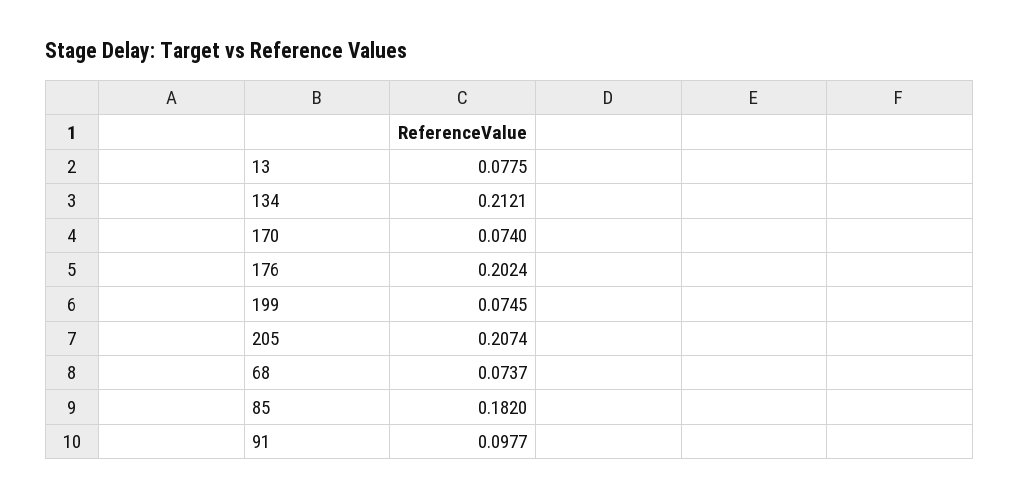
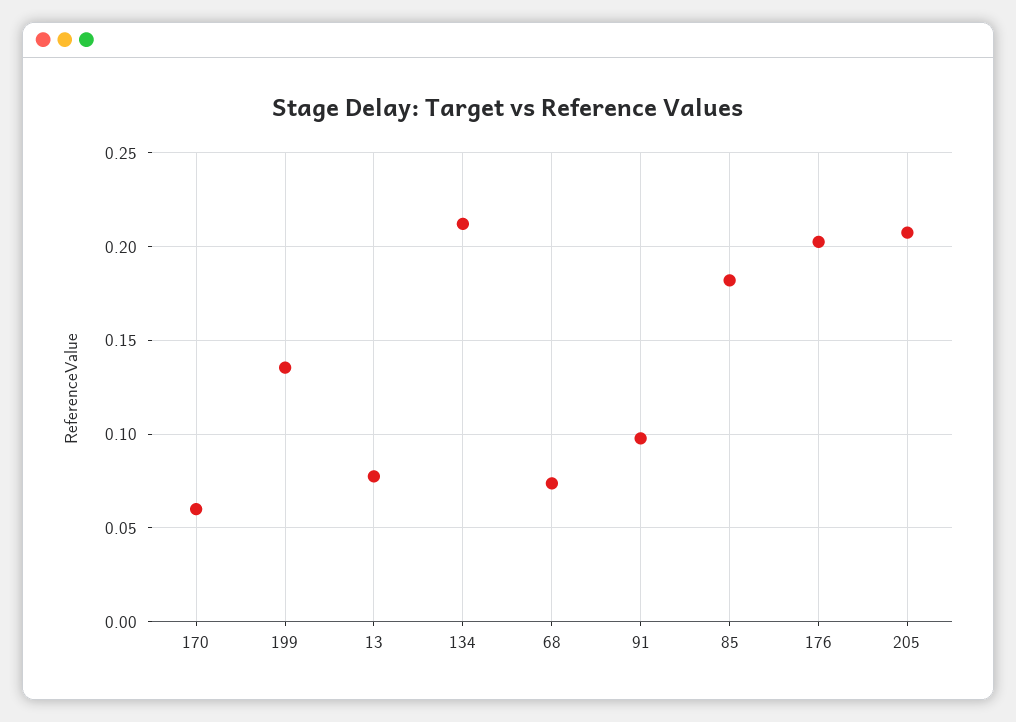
170: 0.074 -> 0.06
199: 0.0745 -> 0.135

